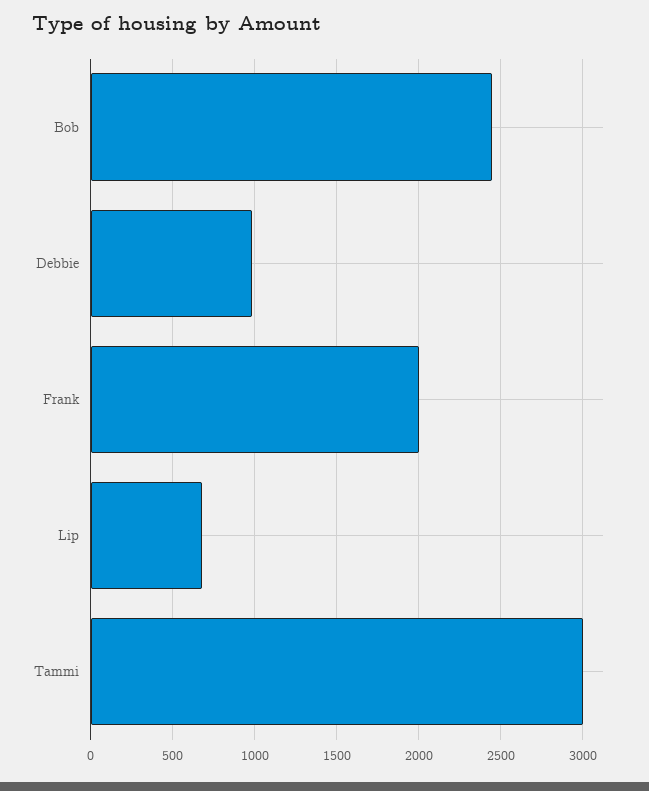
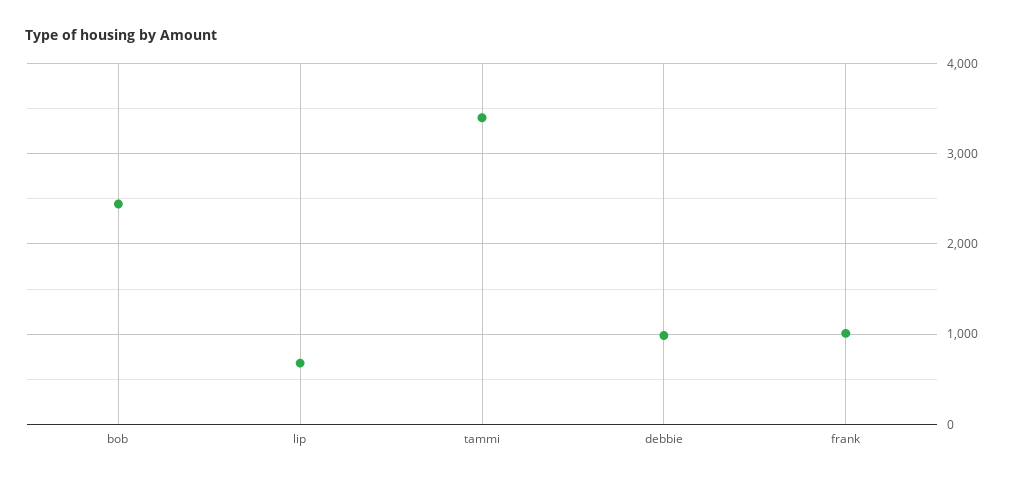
Frank: 2000 -> 1000
Tammi: 3000 -> 3400

